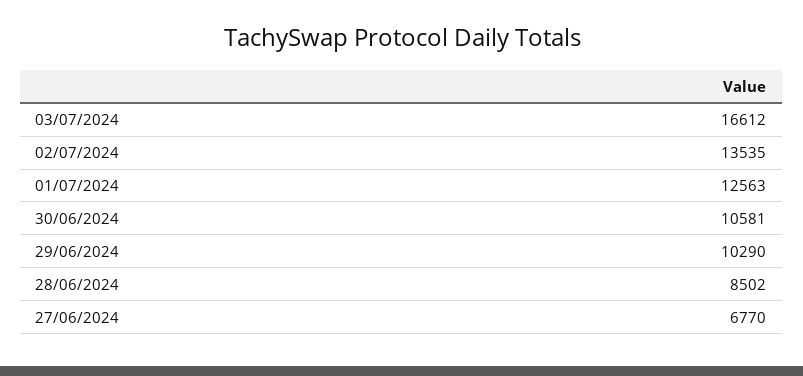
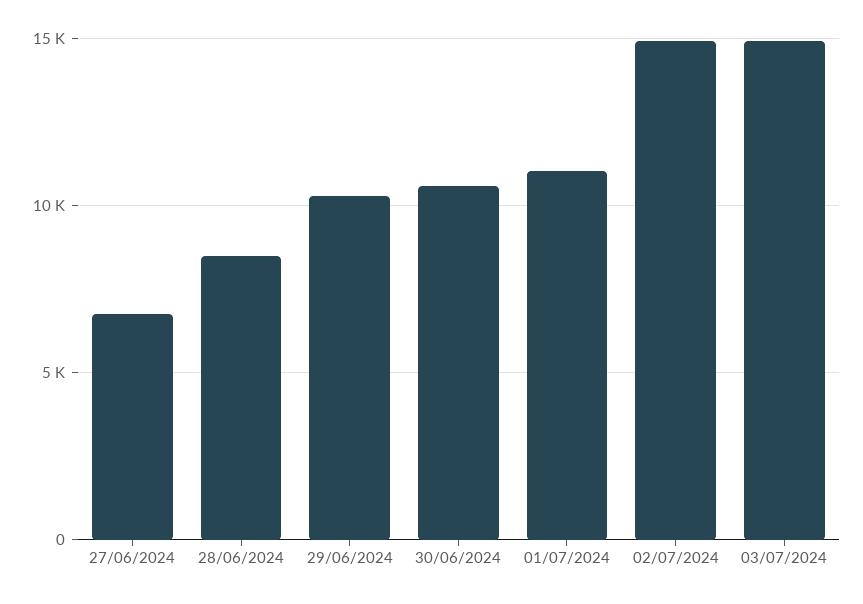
03/07/2024: 16612 -> 15000
02/07/2024: 13535 -> 15000
01/07/2024: 12563 -> 11000

